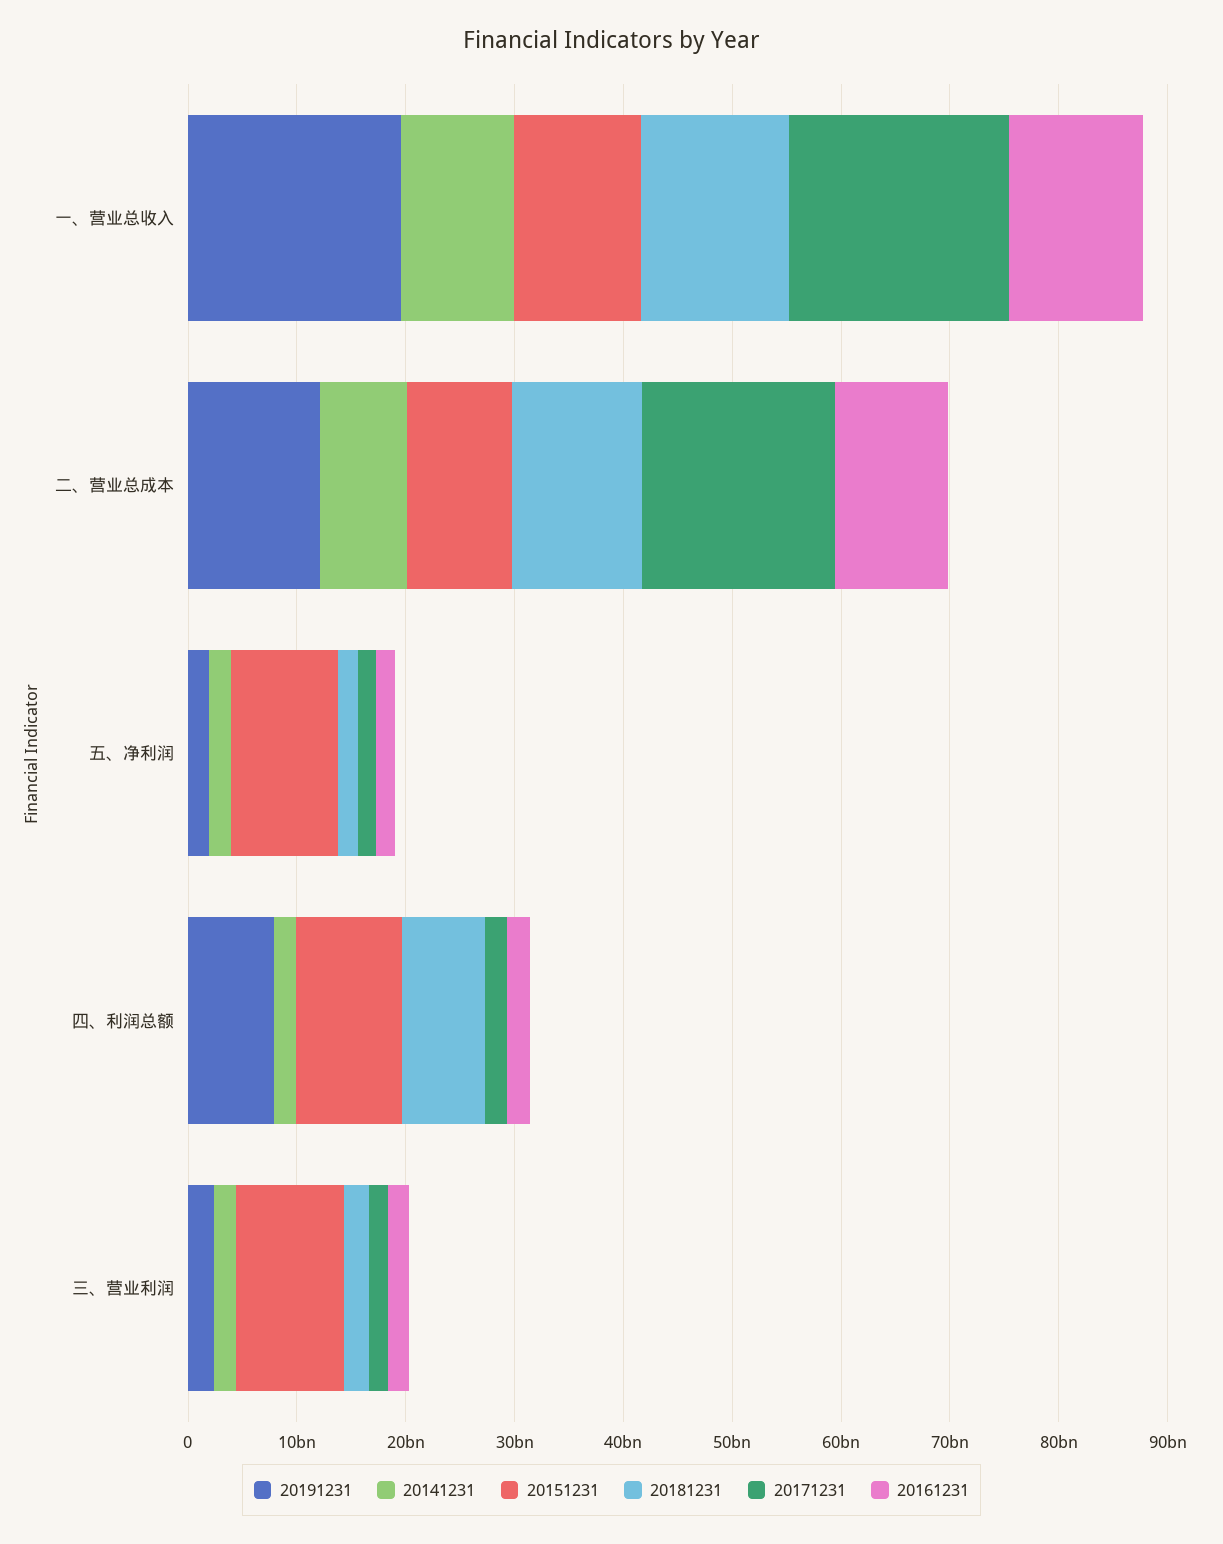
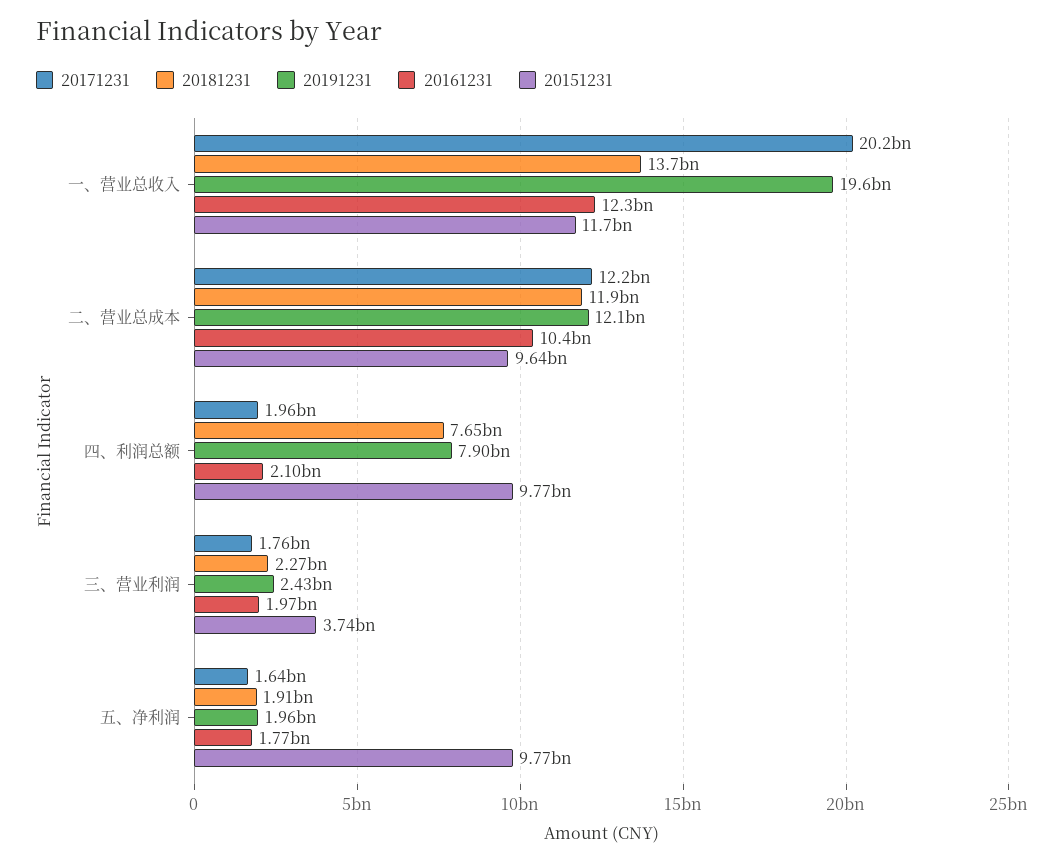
20141231, 一、营业总收入: 10000000000 -> none
20141231, 二、营业总成本: 8000000000 -> none
20171231, 二、营业总成本: 18000000000 -> 12200000000
20141231, 五、净利润: 2000000000 -> none
20141231, 四、利润总额: 2000000000 -> none
20141231, 三、营业利润: 2000000000 -> none
20151231, 三、营业利润: 10000000000 -> 3740000000

